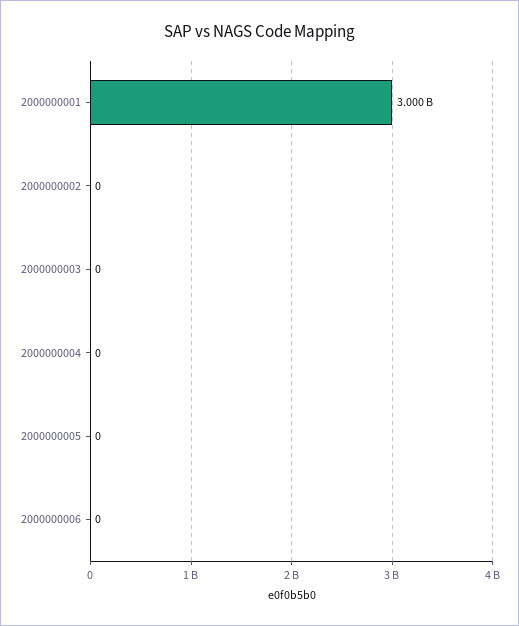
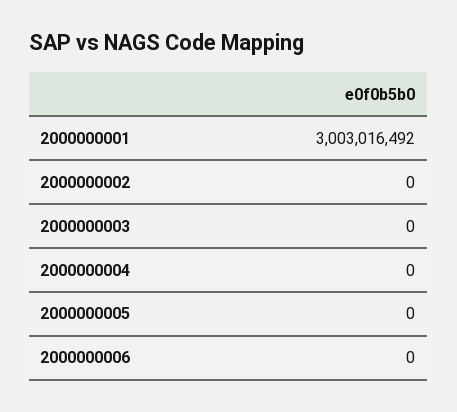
2000000001: 3000000000 -> 3003016492

